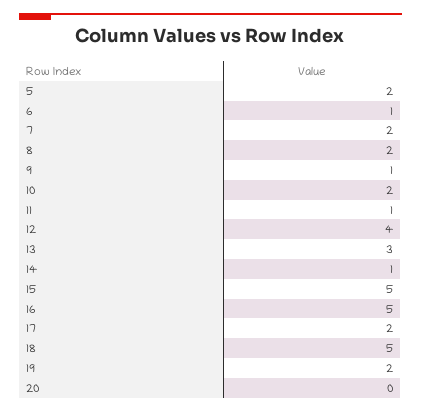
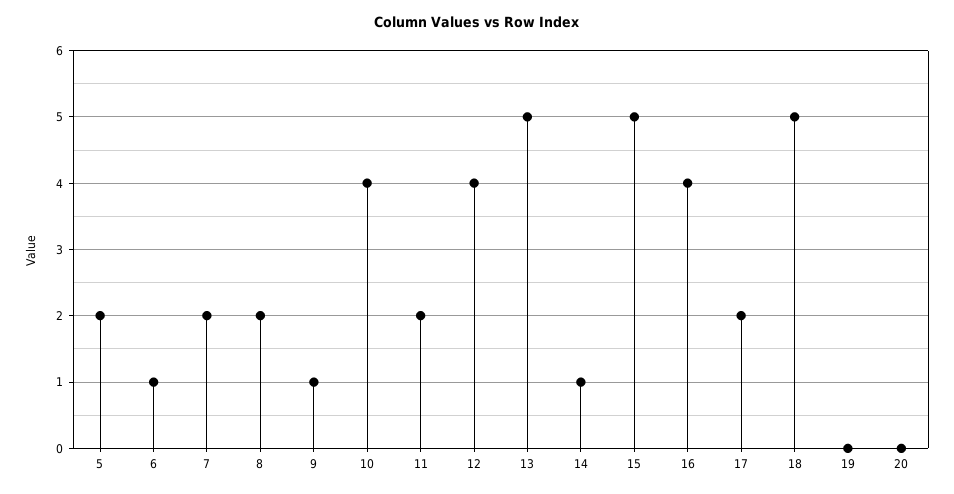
10: 2 -> 4
11: 1 -> 2
13: 3 -> 5
16: 5 -> 4
19: 2 -> 0

